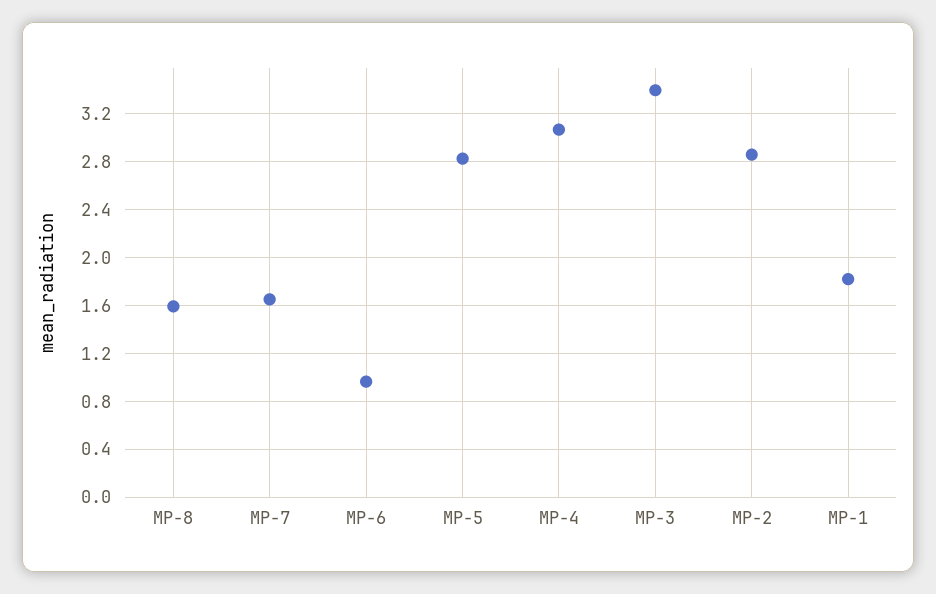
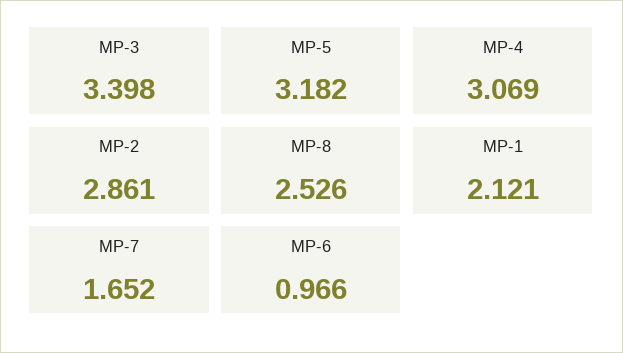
MP-8: 1.6 -> 2.526
MP-5: 2.8 -> 3.182
MP-1: 1.8 -> 2.121

